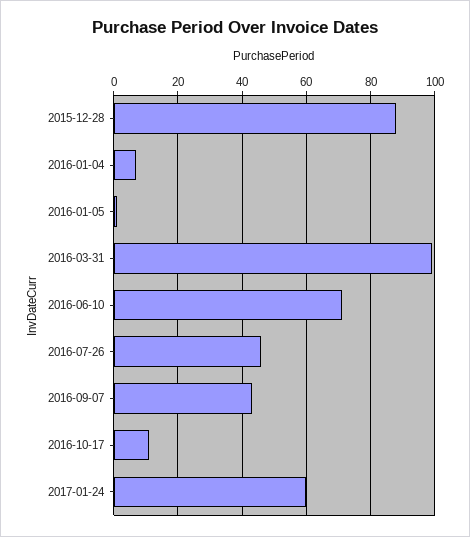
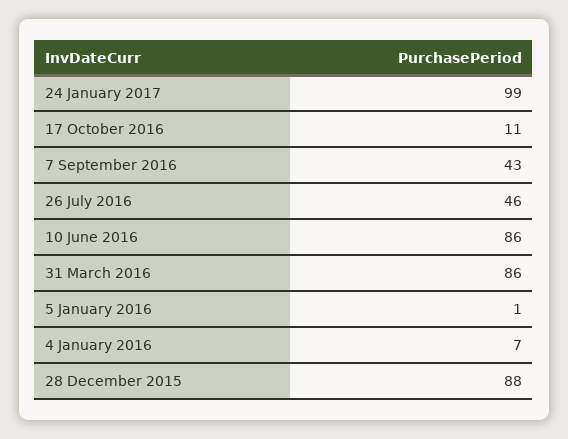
2016-03-31: 100 -> 86
2016-06-10: 70 -> 86
2017-01-24: 60 -> 99

